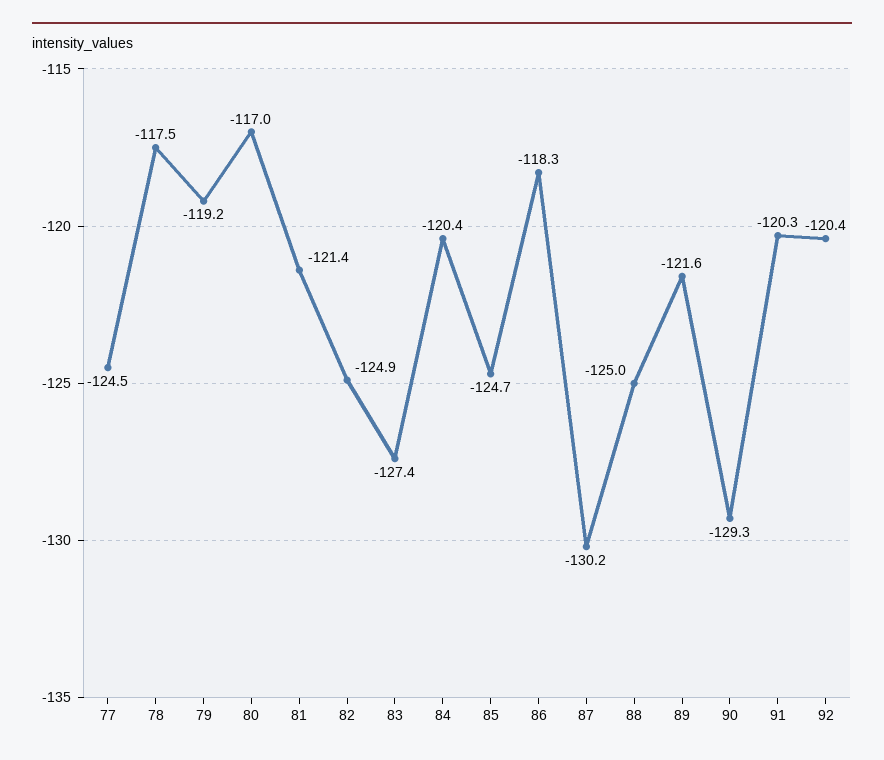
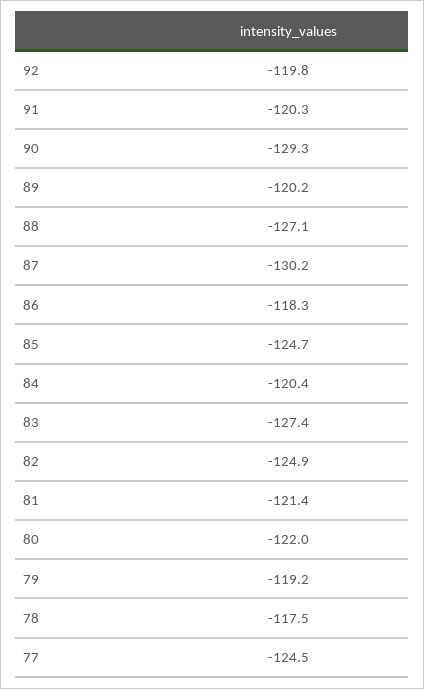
80: -117 -> -122
88: -125 -> -127.1
89: -121.6 -> -120.2
92: -120.4 -> -119.8

